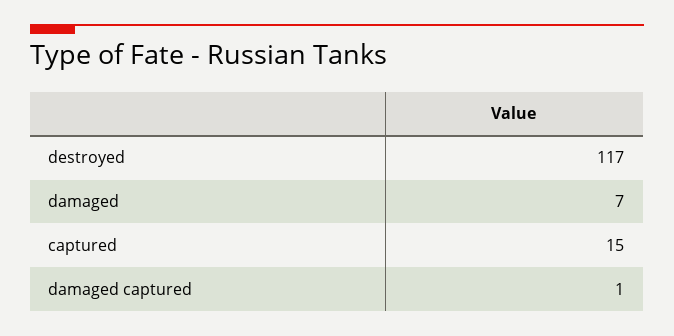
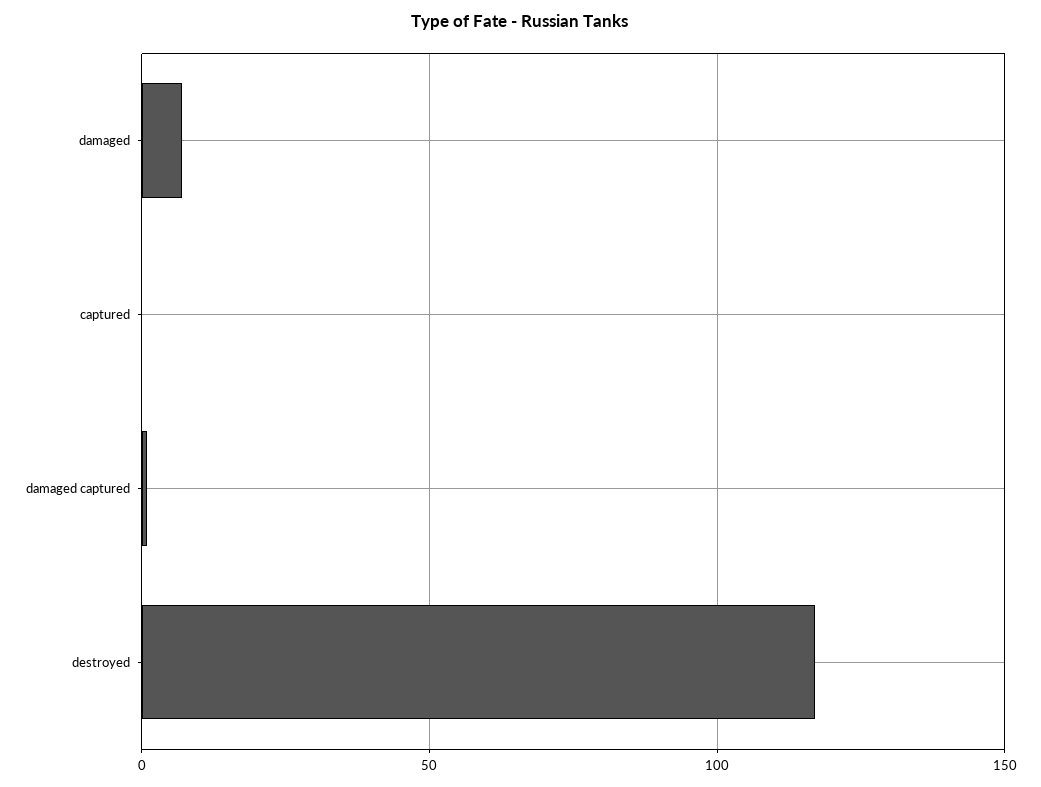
captured: 15 -> 0

